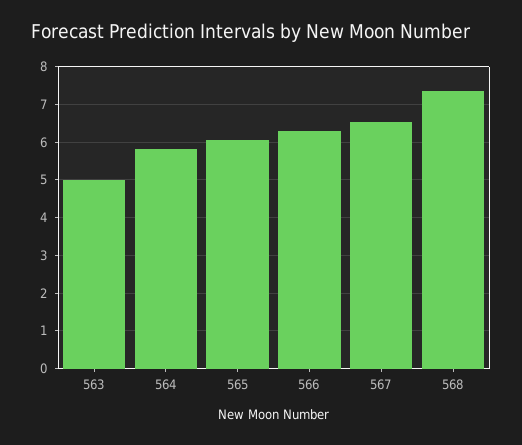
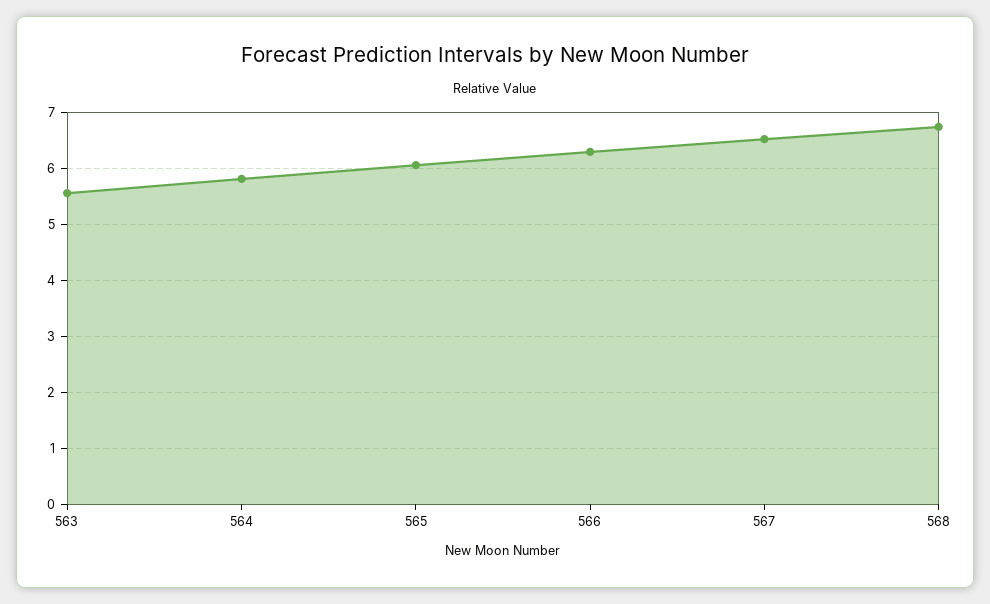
563: 5 -> 5.6
568: 7.4 -> 6.8

